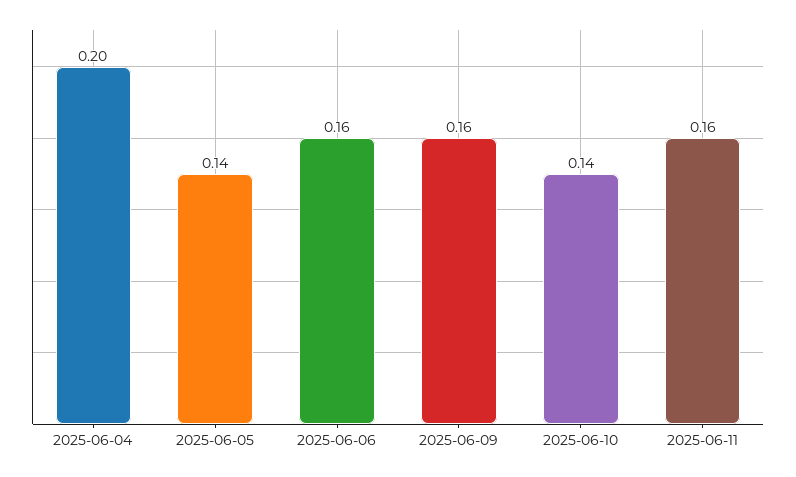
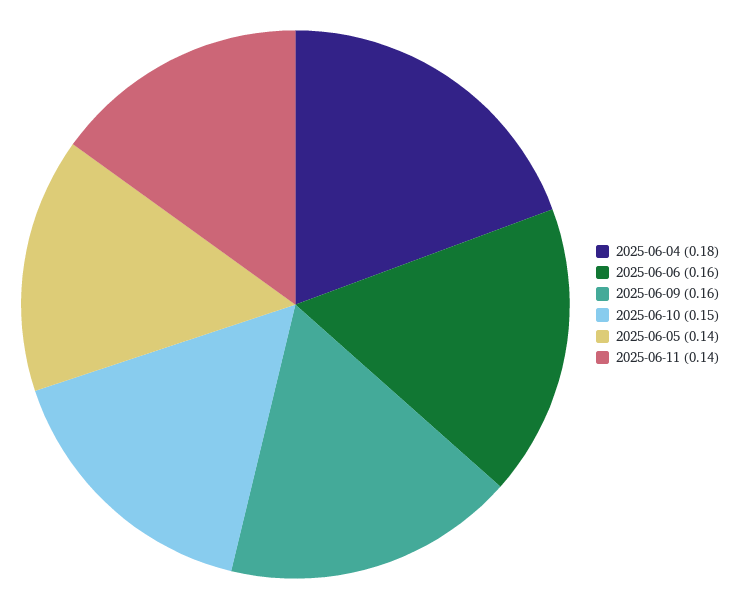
2025-06-04: 0.2 -> 0.18
2025-06-10: 0.14 -> 0.15
2025-06-11: 0.16 -> 0.14

